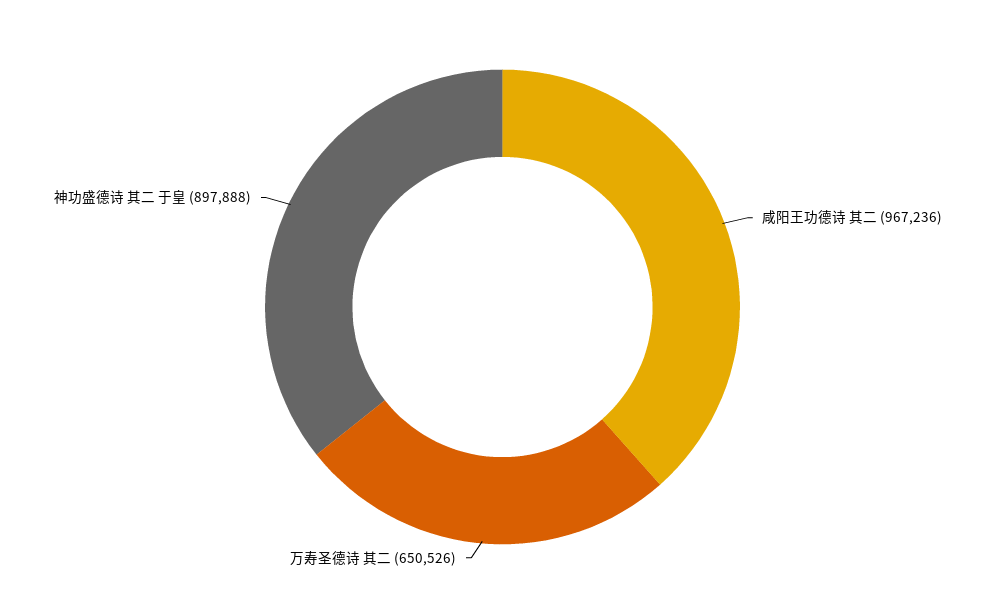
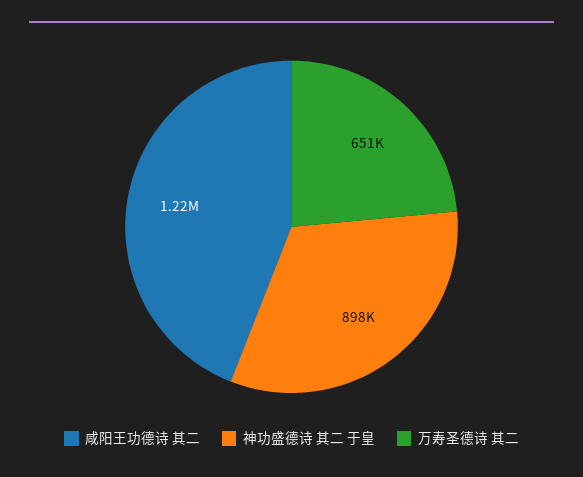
咸阳王功德诗 其二: 967236 -> 1220000

